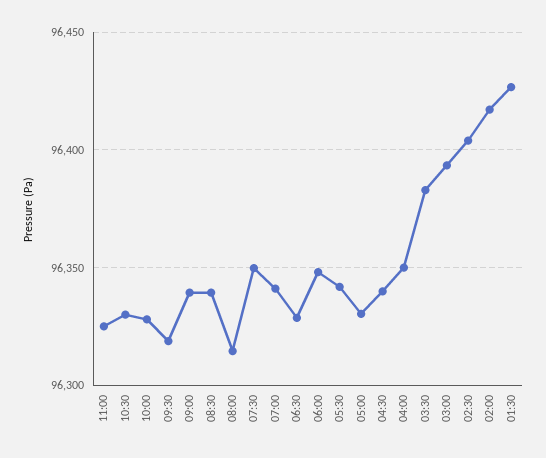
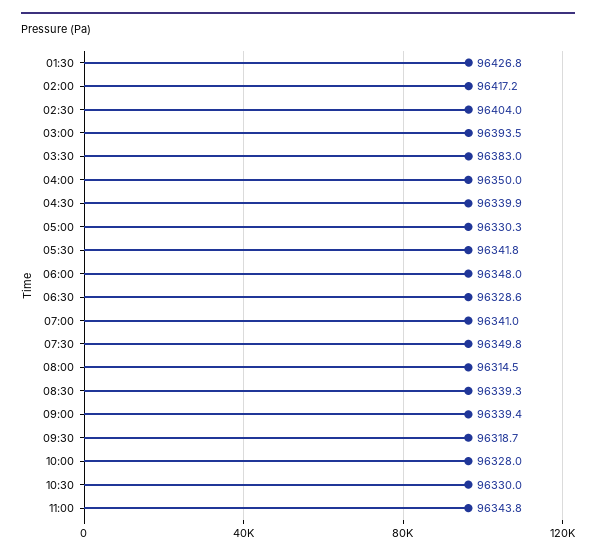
11:00: 96325 -> 96343.8

